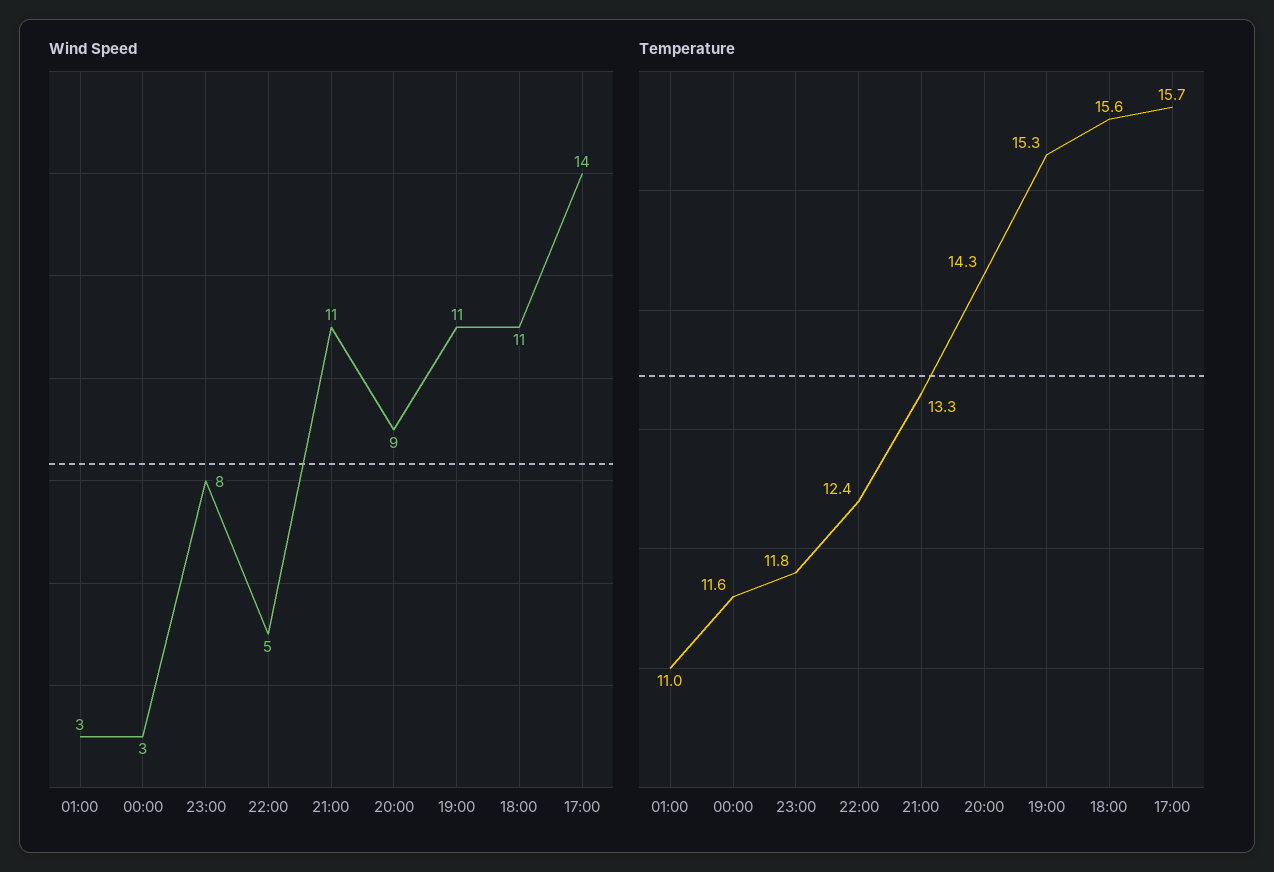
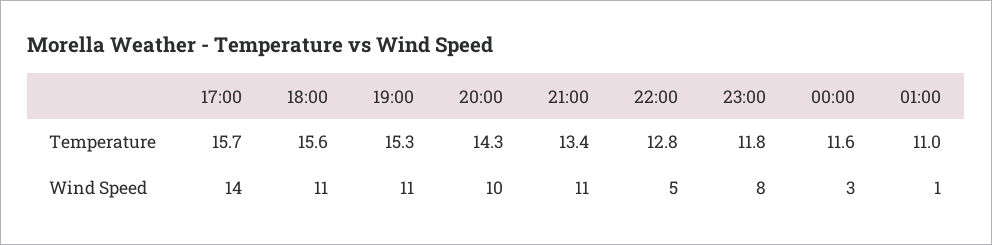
Wind Speed, 01:00: 3 -> 1
Wind Speed, 20:00: 9 -> 10
Temperature, 22:00: 12.4 -> 12.8
Temperature, 21:00: 13.3 -> 13.4

